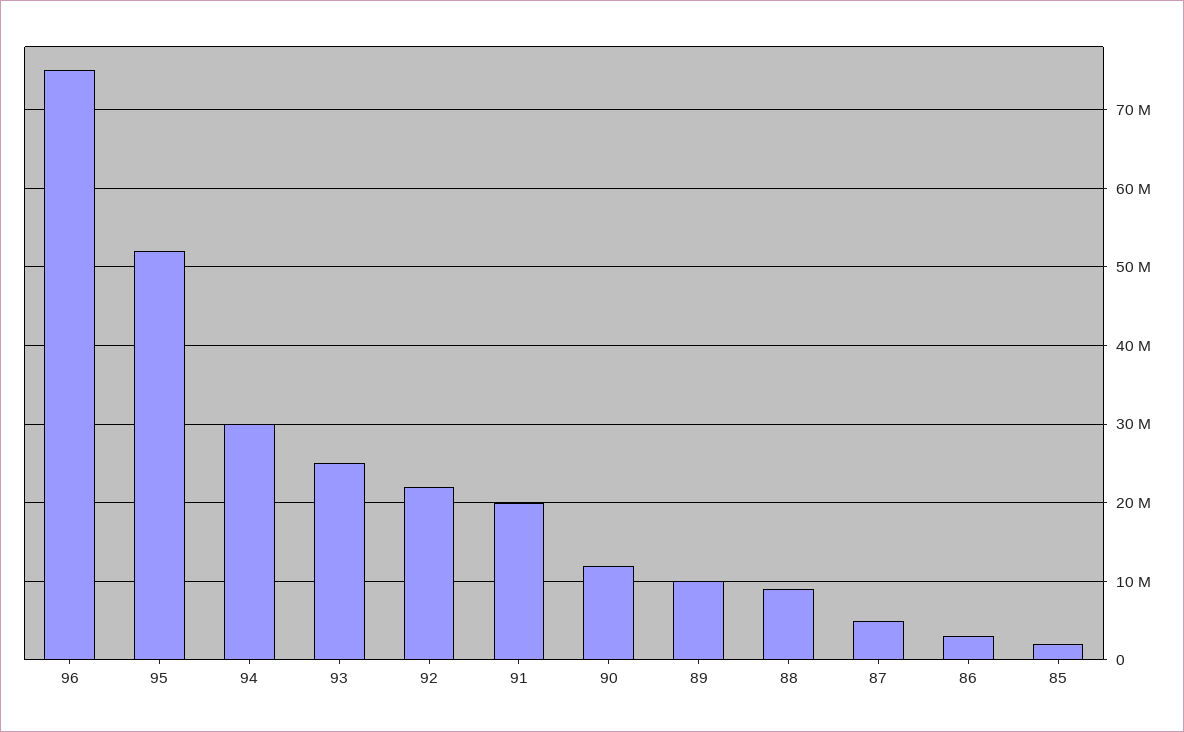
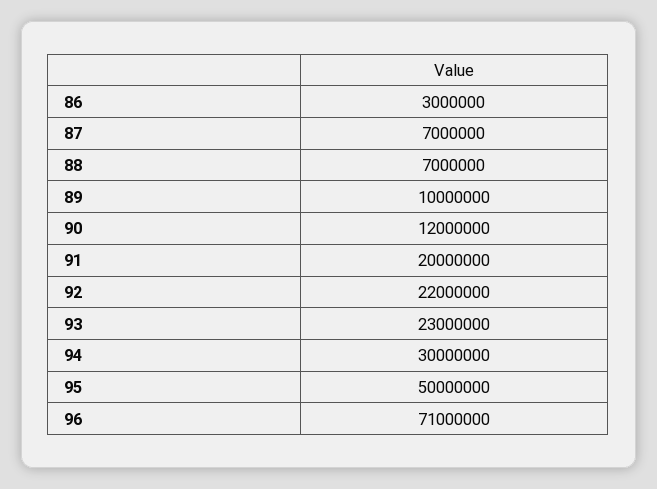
96: 75000000 -> 71000000
95: 52000000 -> 50000000
93: 25000000 -> 23000000
88: 9000000 -> 7000000
87: 5000000 -> 7000000
85: 2000000 -> none

